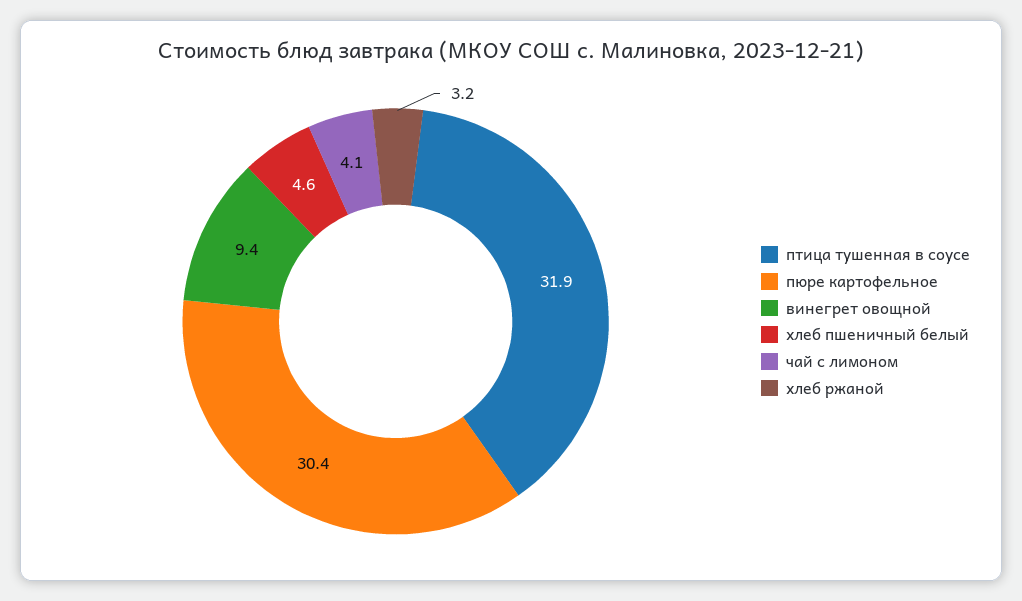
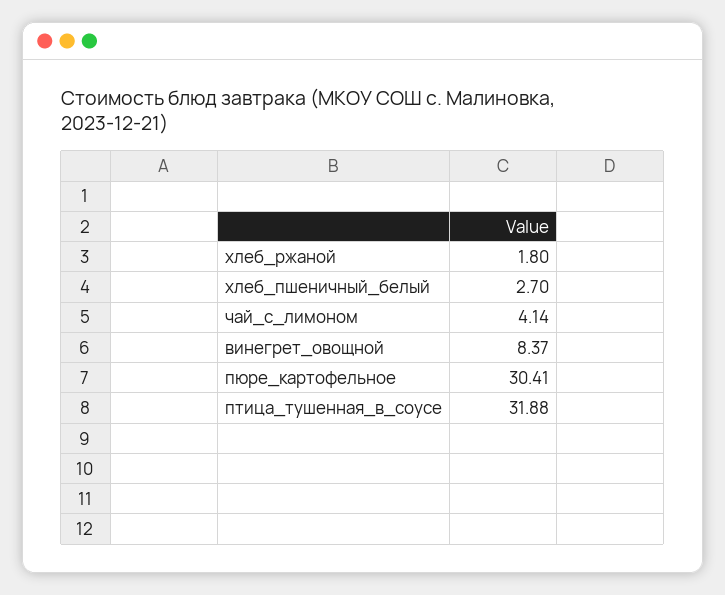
винегрет овощной: 9.4 -> 8.37
хлеб пшеничный белый: 4.6 -> 2.7
хлеб ржаной: 3.2 -> 1.8

